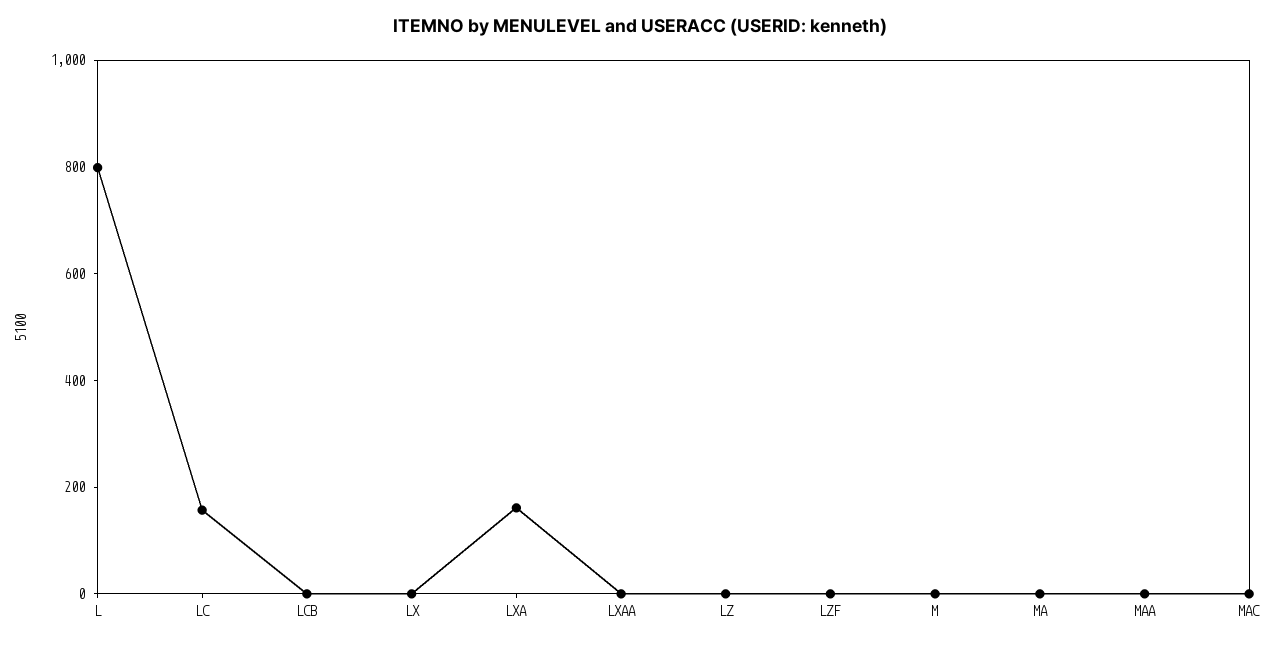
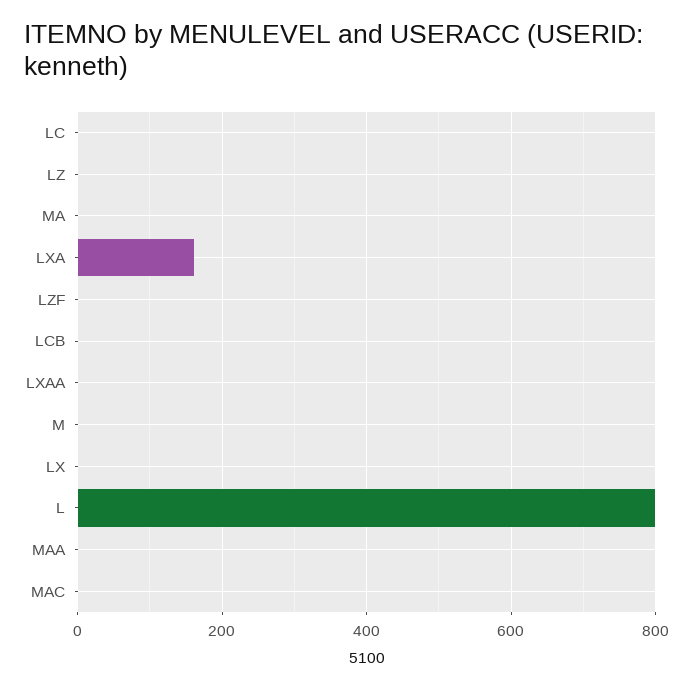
LC: 150 -> 0

